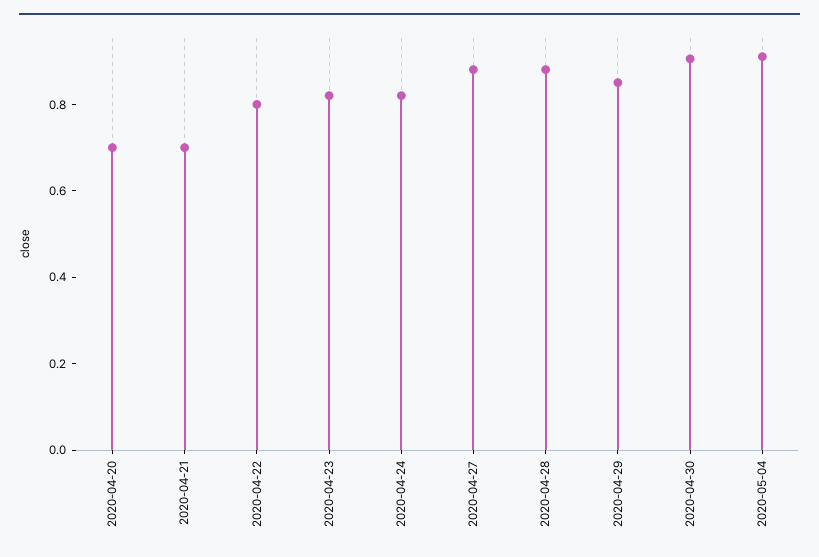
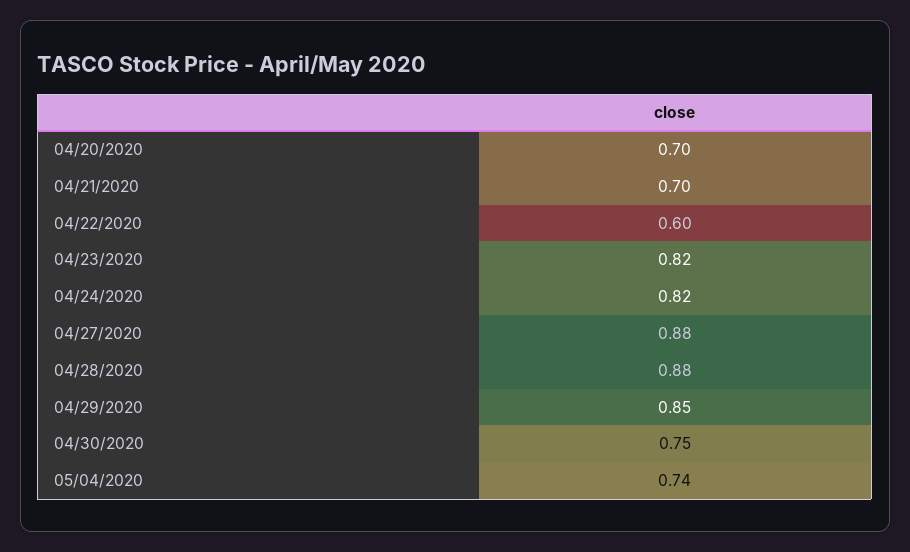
2020-04-22: 0.8 -> 0.6
2020-04-30: 0.9 -> 0.75
2020-05-04: 0.9 -> 0.74

